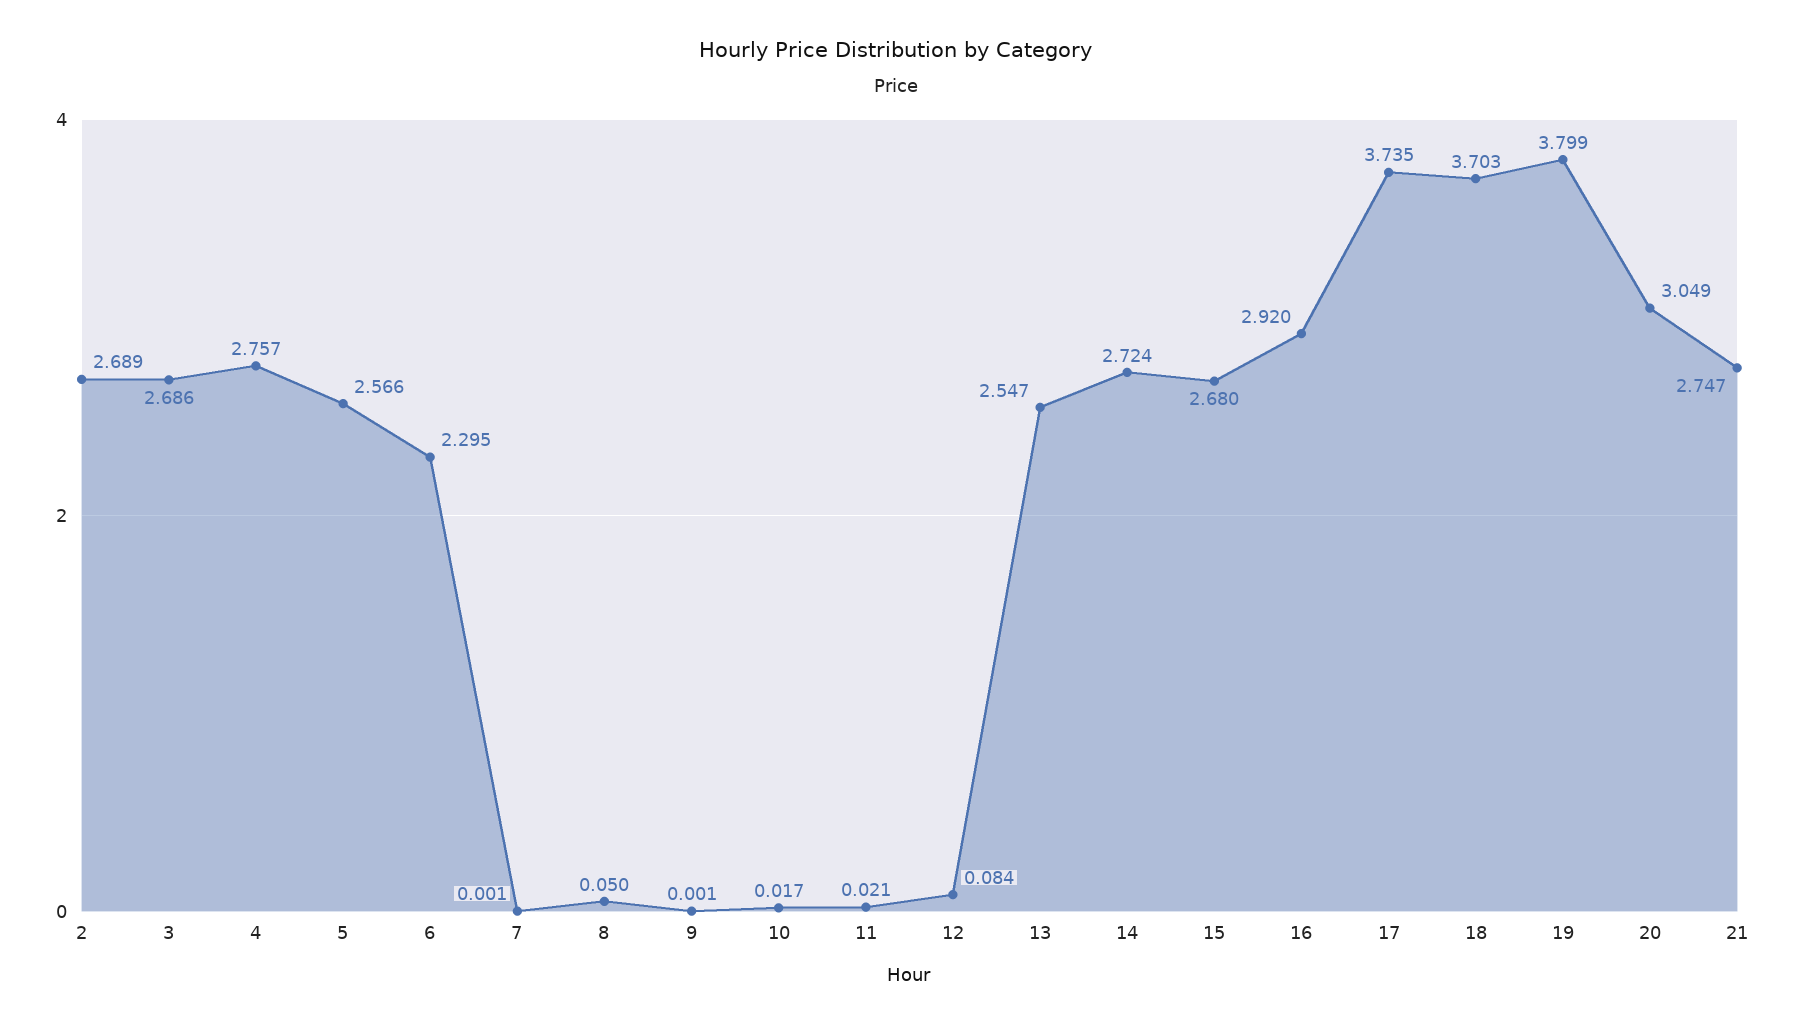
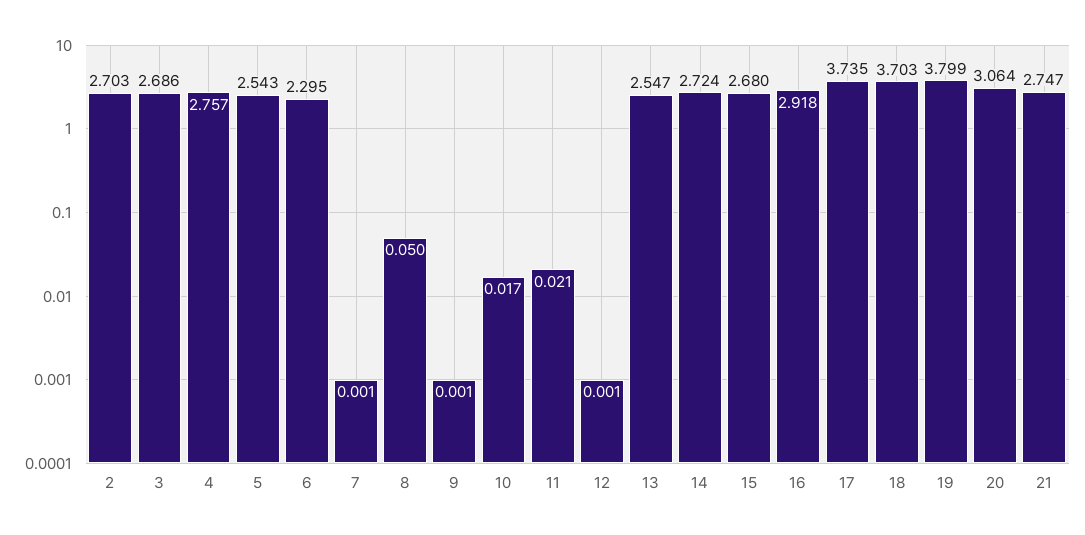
2: 2.689 -> 2.703
5: 2.566 -> 2.543
12: 0.084 -> 0.001
16: 2.92 -> 2.918
20: 3.049 -> 3.064

